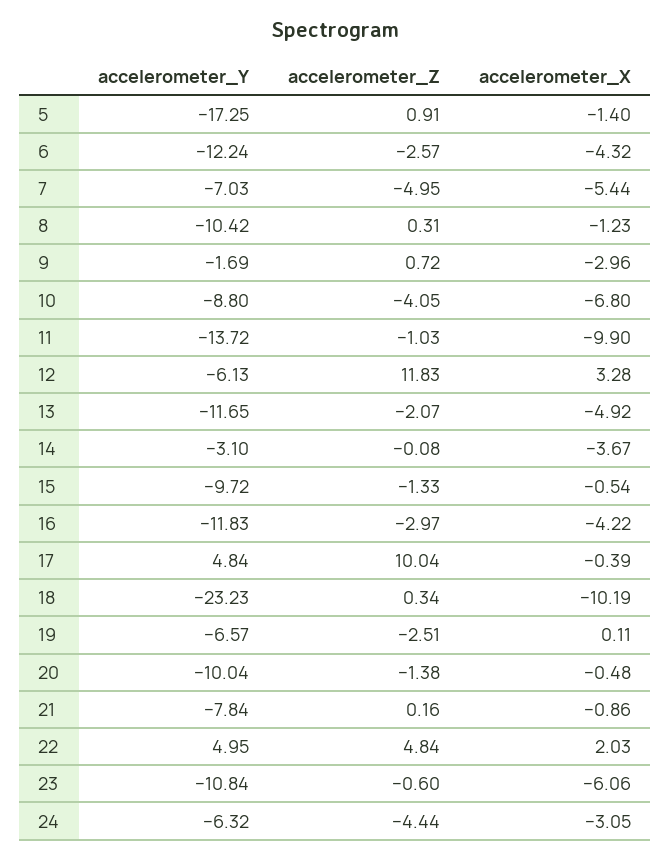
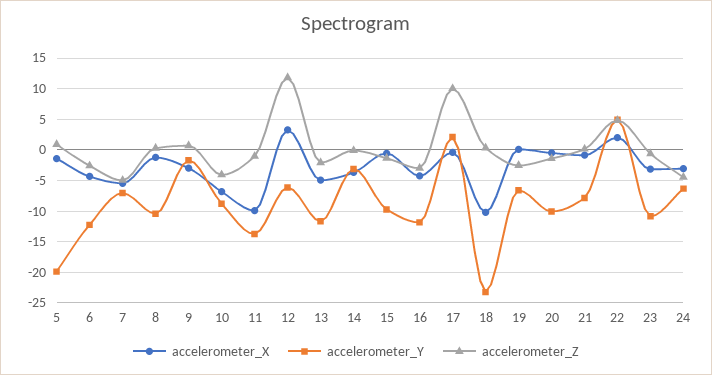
accelerometer_Y, 5: -17.25 -> -20
accelerometer_Y, 17: 4.84 -> 2
accelerometer_X, 23: -6.06 -> -3

